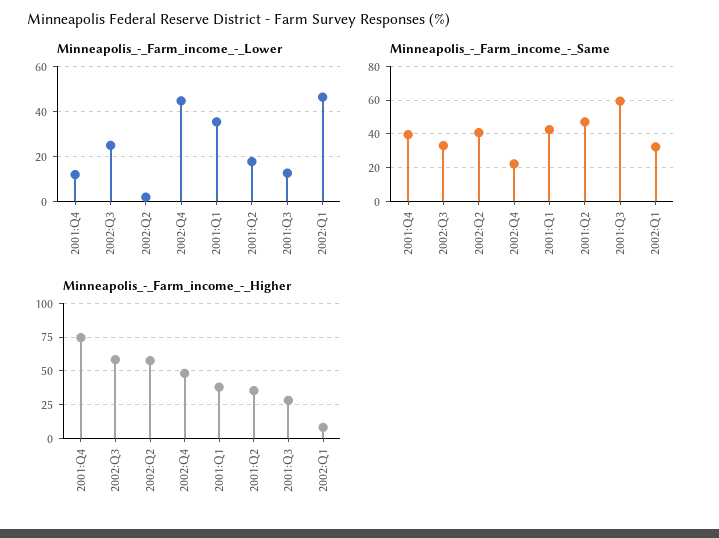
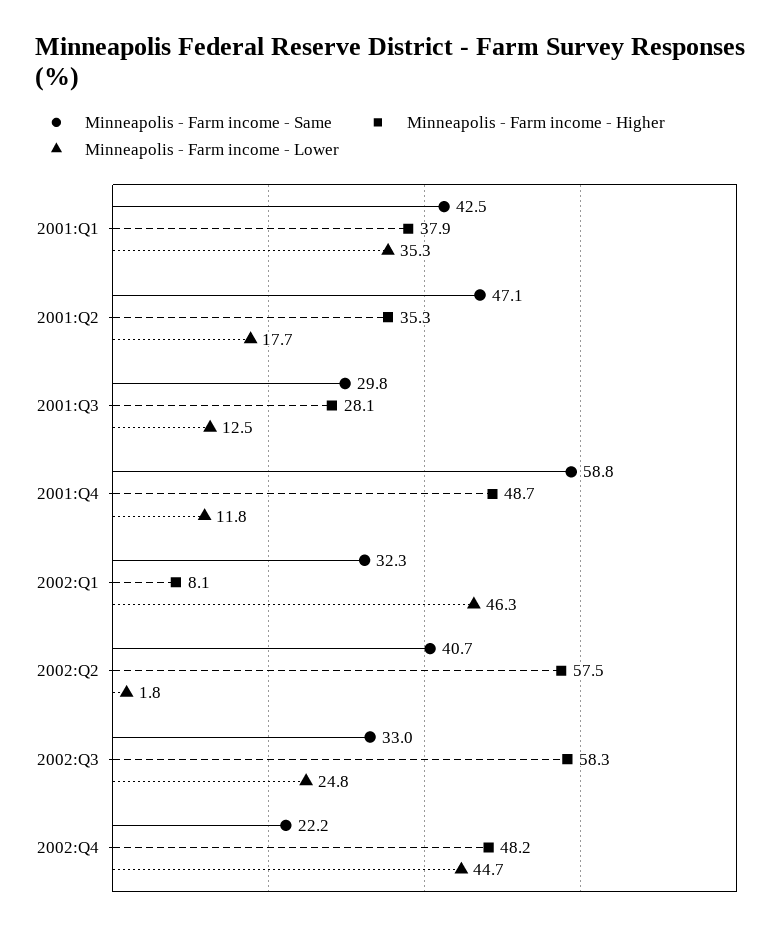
Minneapolis_-_Farm_income_-_Same, 2001:Q4: 40 -> 58.8
Minneapolis_-_Farm_income_-_Same, 2001:Q3: 60 -> 29.8
Minneapolis_-_Farm_income_-_Higher, 2001:Q4: 75 -> 48.7

